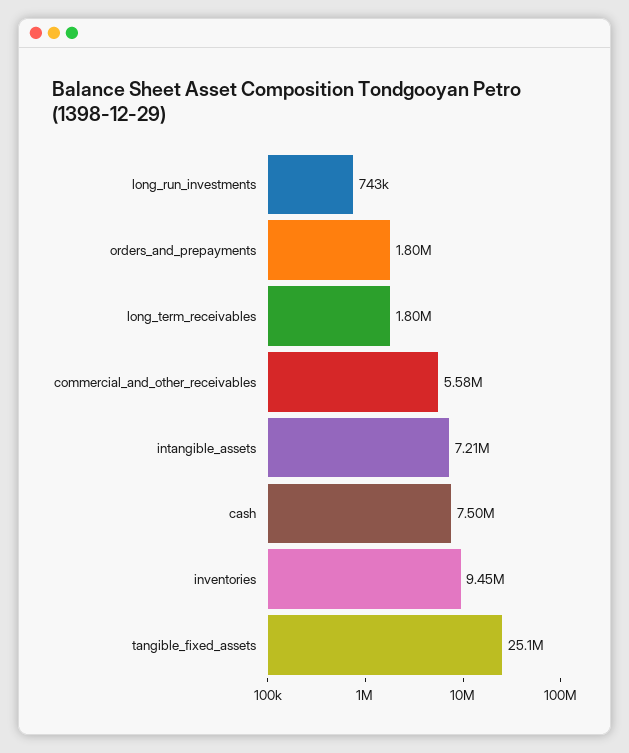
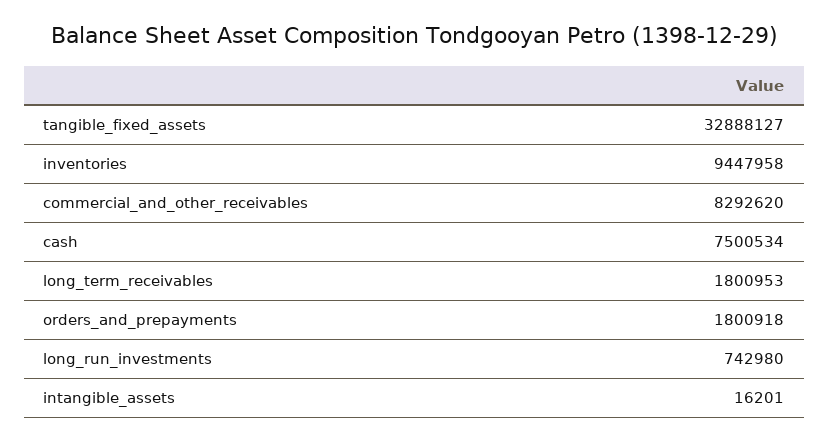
commercial_and_other_receivables: 5580000 -> 8292620
intangible_assets: 7210000 -> 16201
tangible_fixed_assets: 25100000 -> 32888127

